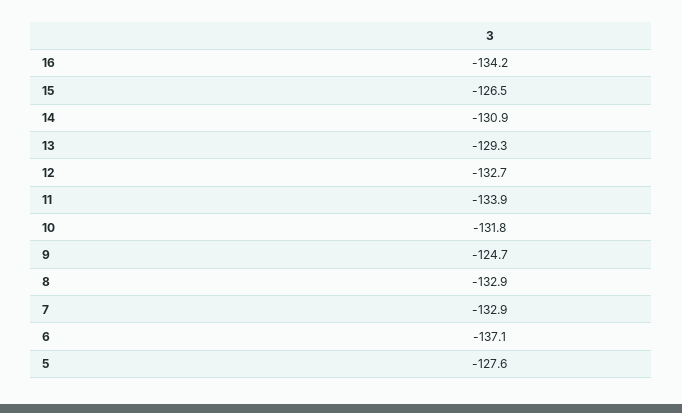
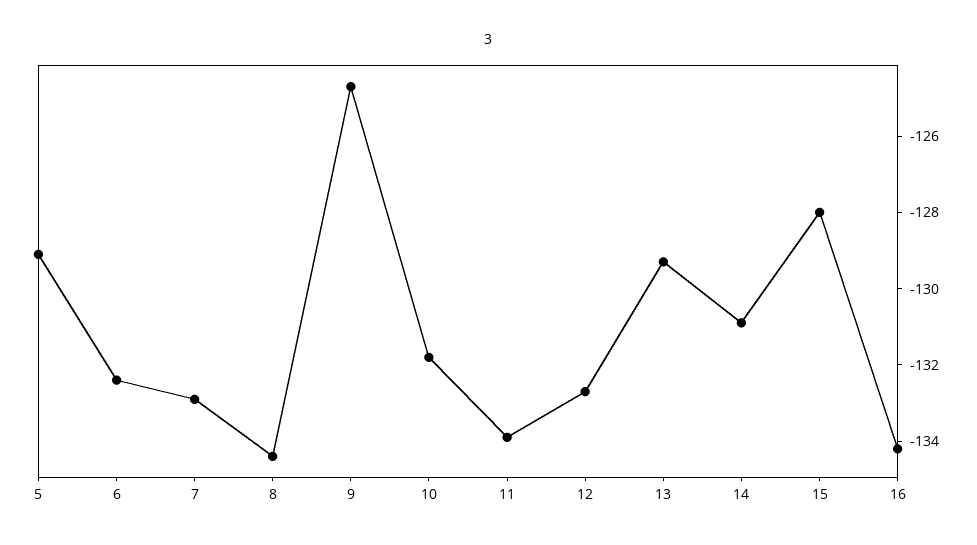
15: -126.5 -> -128
8: -132.9 -> -134.5
6: -137.1 -> -132.5
5: -127.6 -> -129

